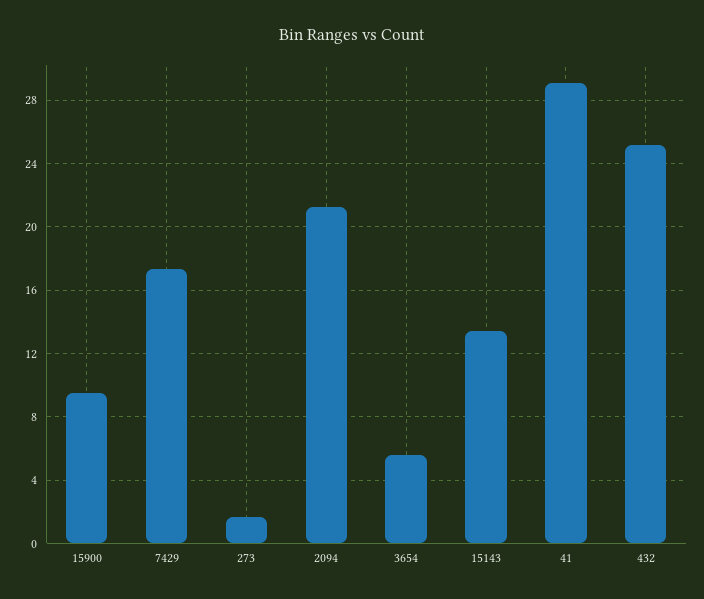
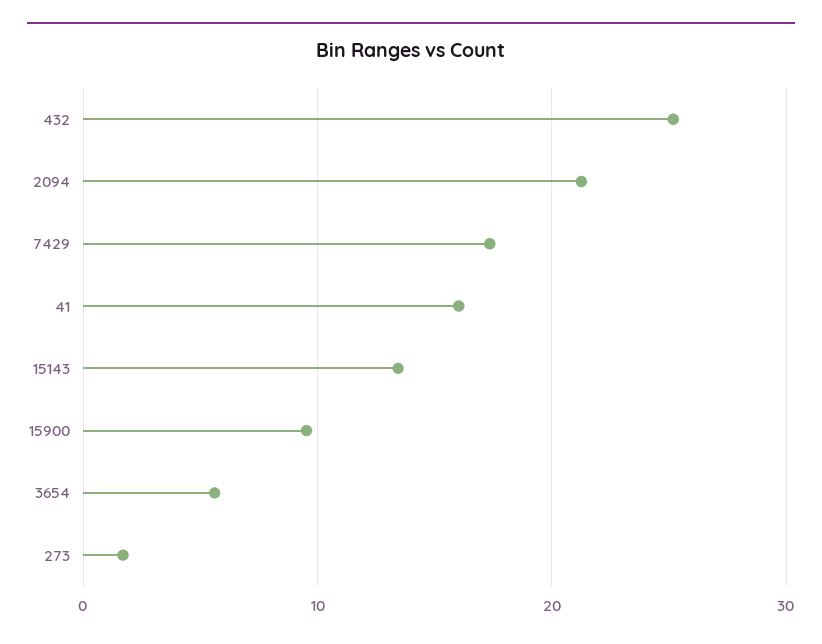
41: 29 -> 16

